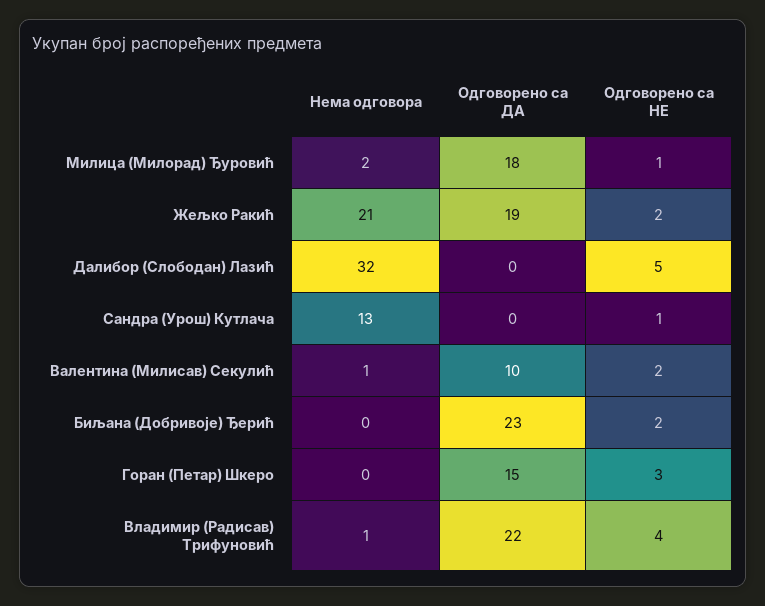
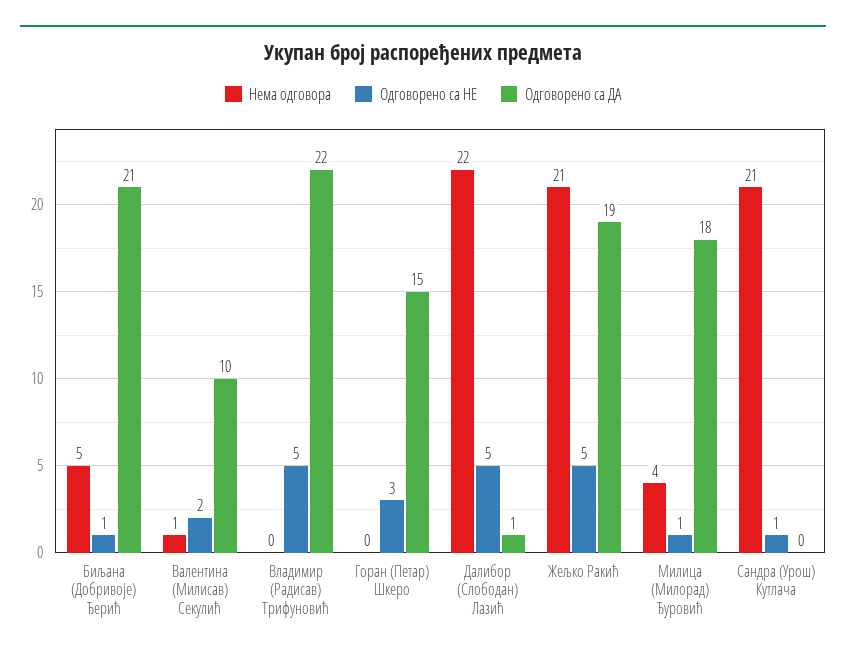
Нема одговора, Милица (Милорад) Ђуровић: 2 -> 4
Одговорено са НЕ, Жељко Ракић: 2 -> 5
Нема одговора, Далибор (Слободан) Лазић: 32 -> 22
Одговорено са ДА, Далибор (Слободан) Лазић: 0 -> 1
Нема одговора, Сандра (Урош) Кутлача: 13 -> 21
Нема одговора, Биљана (Добривоје) Ђерић: 0 -> 5
Одговорено са ДА, Биљана (Добривоје) Ђерић: 23 -> 21
Одговорено са НЕ, Биљана (Добривоје) Ђерић: 2 -> 1
Нема одговора, Владимир (Радисав) Трифуновић: 1 -> 0
Одговорено са НЕ, Владимир (Радисав) Трифуновић: 4 -> 5

